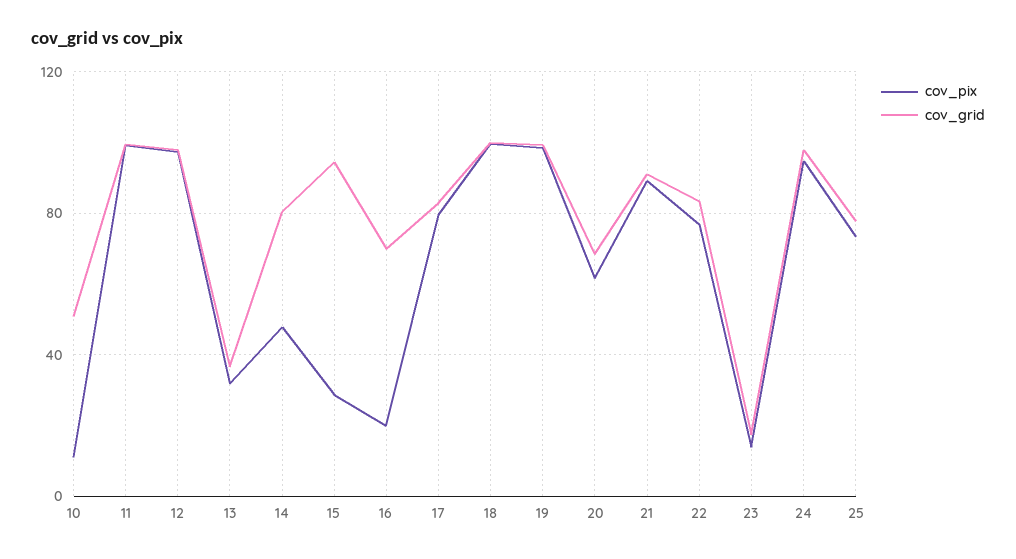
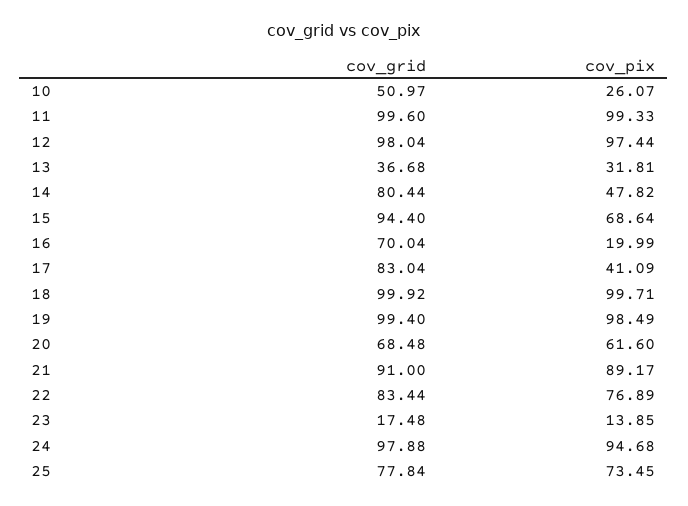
cov_pix, 10: 10 -> 26.07
cov_pix, 15: 30 -> 68.64
cov_pix, 17: 80 -> 41.09

